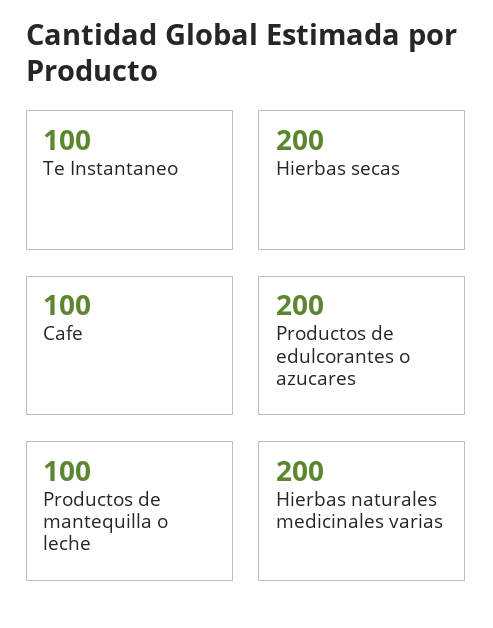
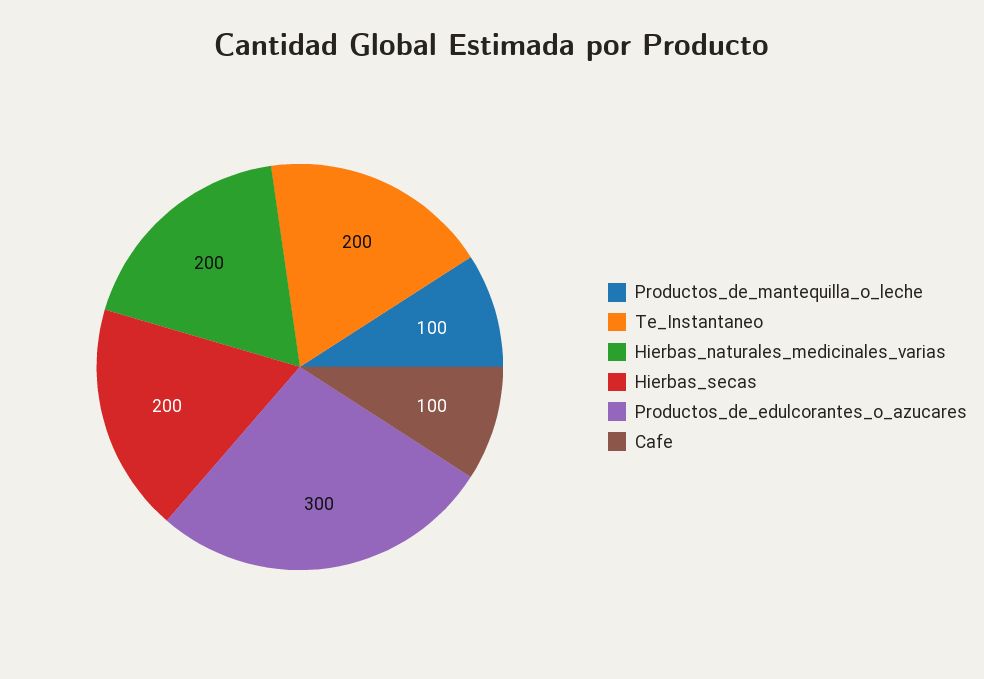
Te Instantaneo: 100 -> 200
Productos de edulcorantes o azucares: 200 -> 300

